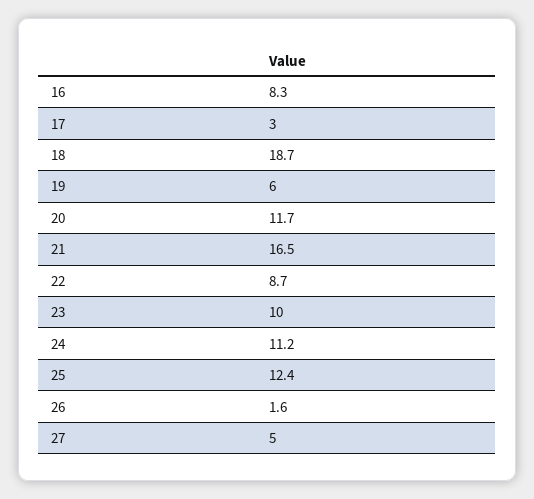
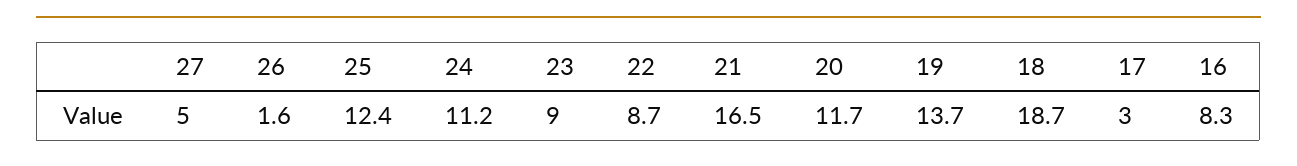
19: 6 -> 13.7
23: 10 -> 9

